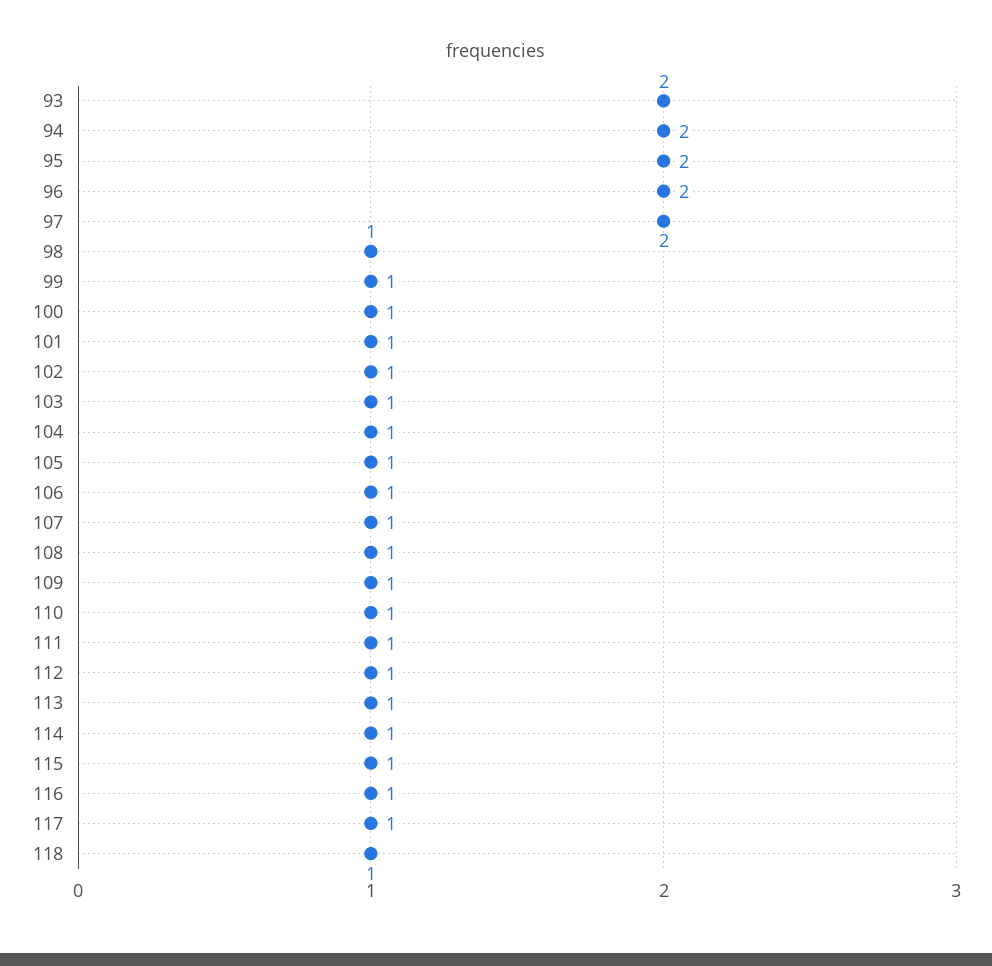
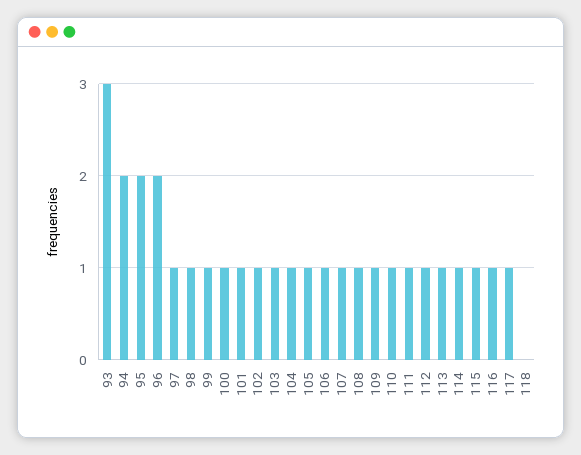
93: 2 -> 3
97: 2 -> 1
118: 1 -> 0

